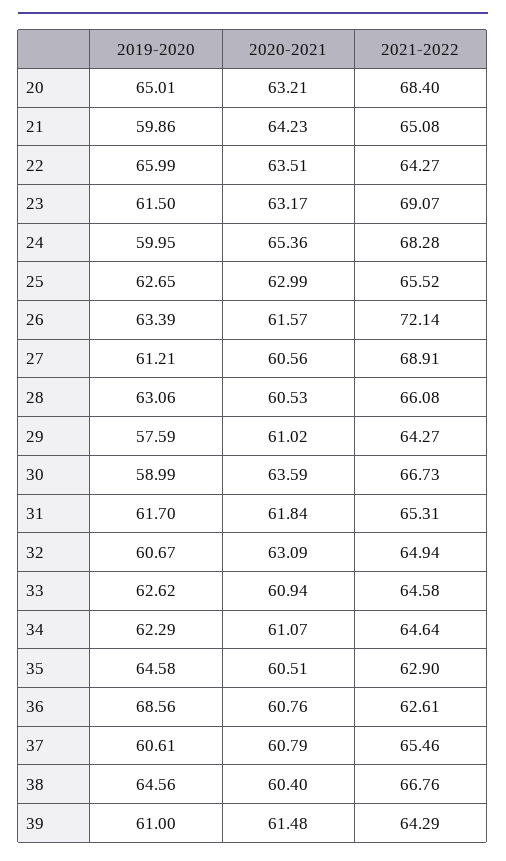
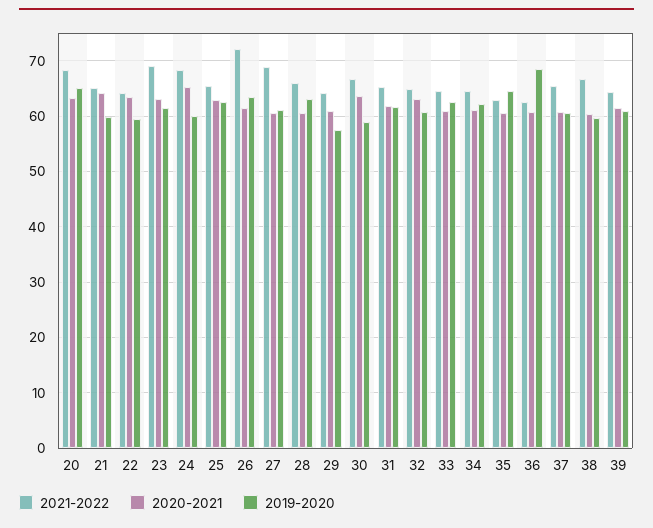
2019-2020, 22: 65.99 -> 60
2019-2020, 38: 64.56 -> 60

